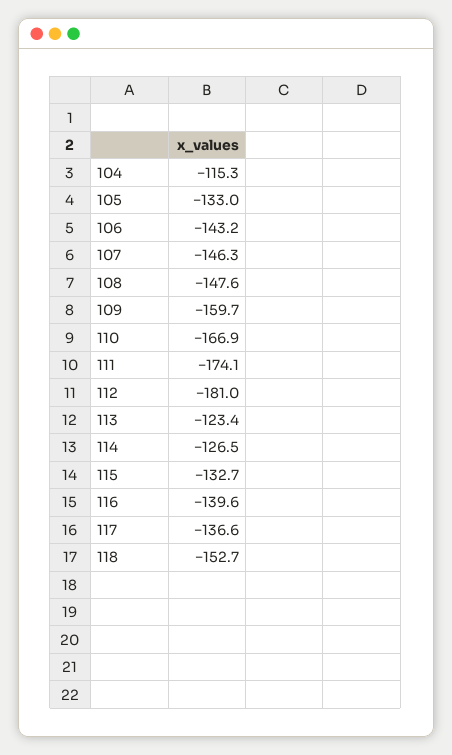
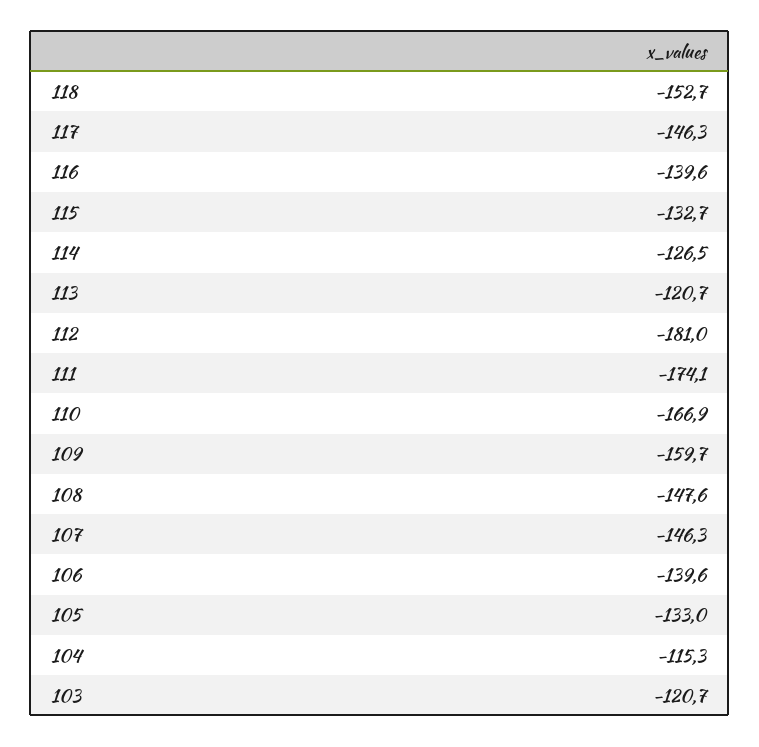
106: -143.2 -> -139.6
113: -123.4 -> -120.7
117: -136.6 -> -146.3
103: none -> -120.7

